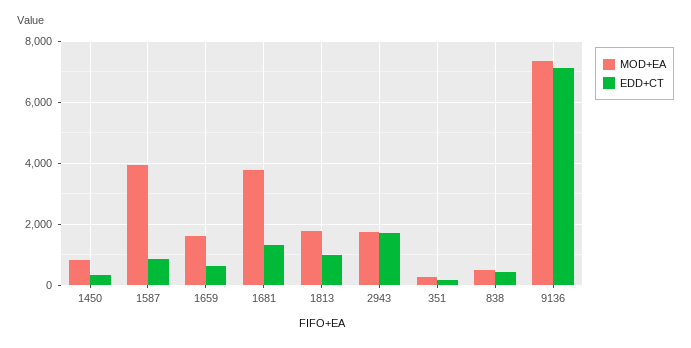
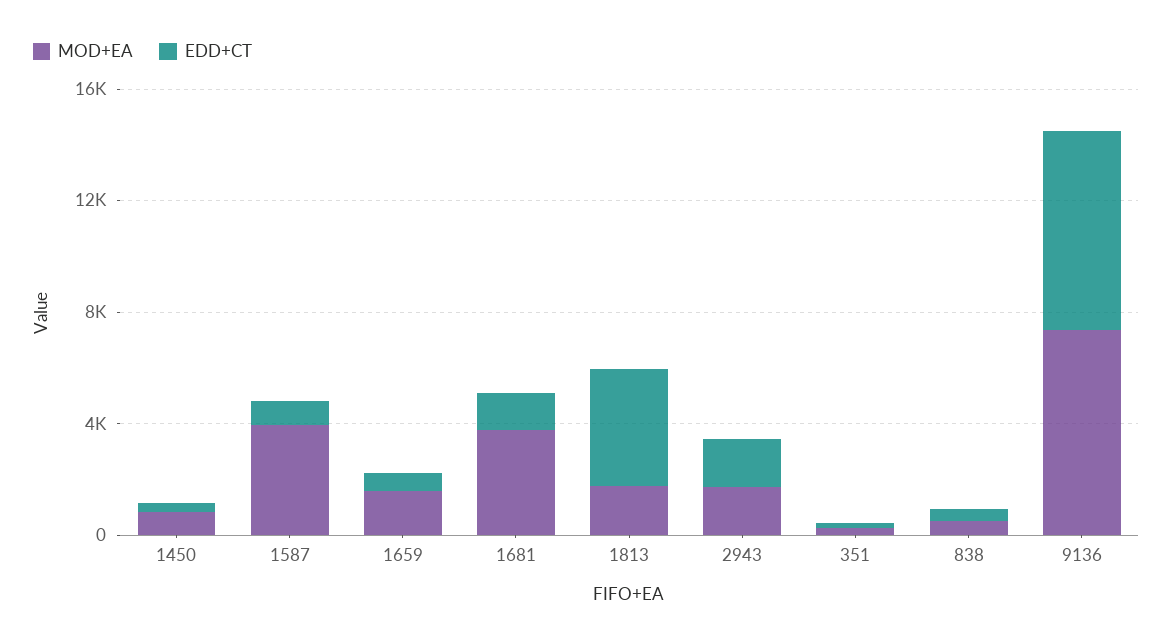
EDD+CT, 1813: 1000 -> 4000

